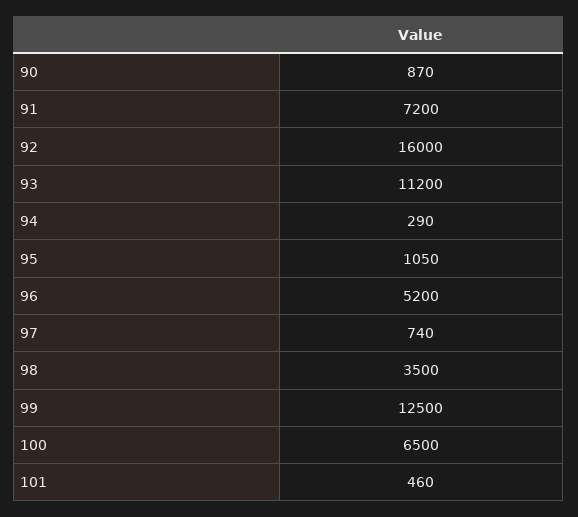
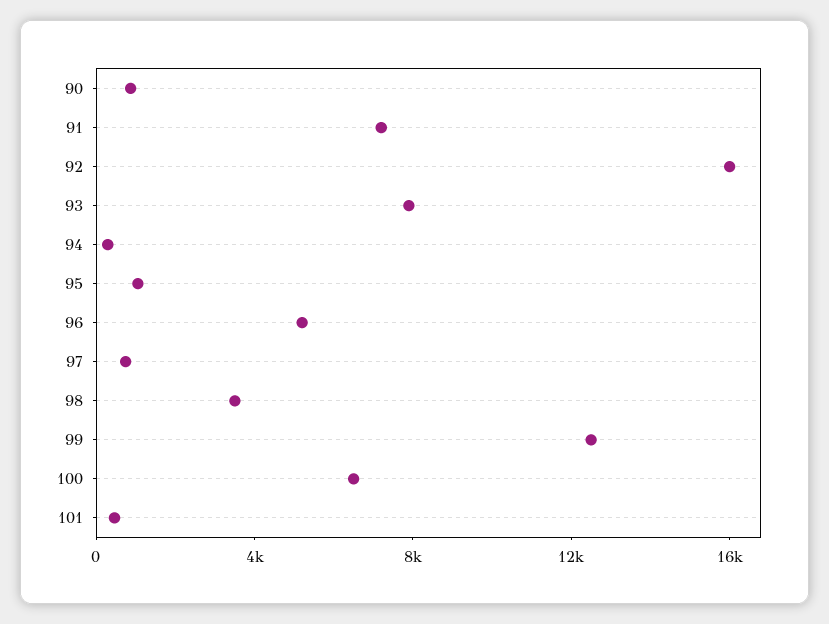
93: 11200 -> 8000

